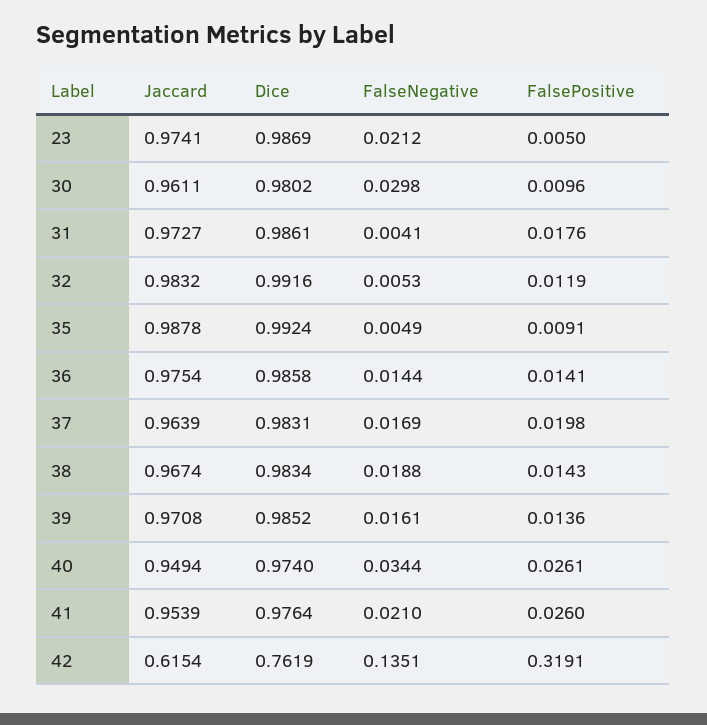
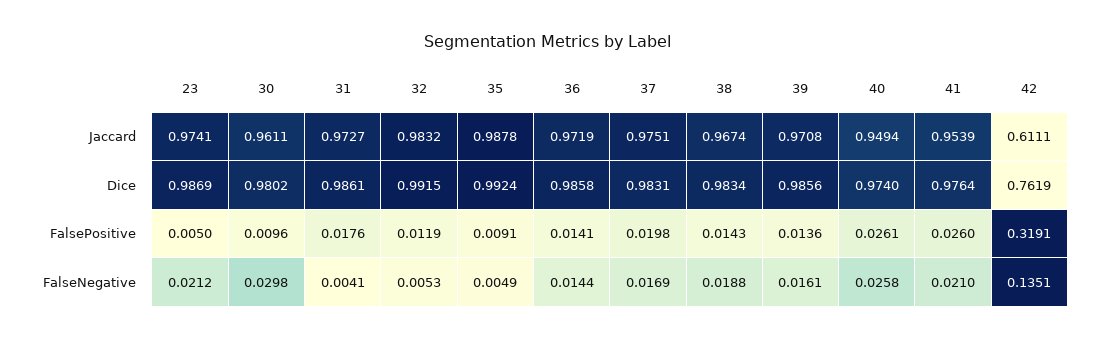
Dice, 32: 0.9916 -> 0.9915
Jaccard, 36: 0.9754 -> 0.9719
Jaccard, 37: 0.9639 -> 0.9751
Dice, 39: 0.9852 -> 0.9856
FalseNegative, 40: 0.0344 -> 0.0258
Jaccard, 42: 0.6154 -> 0.6111

